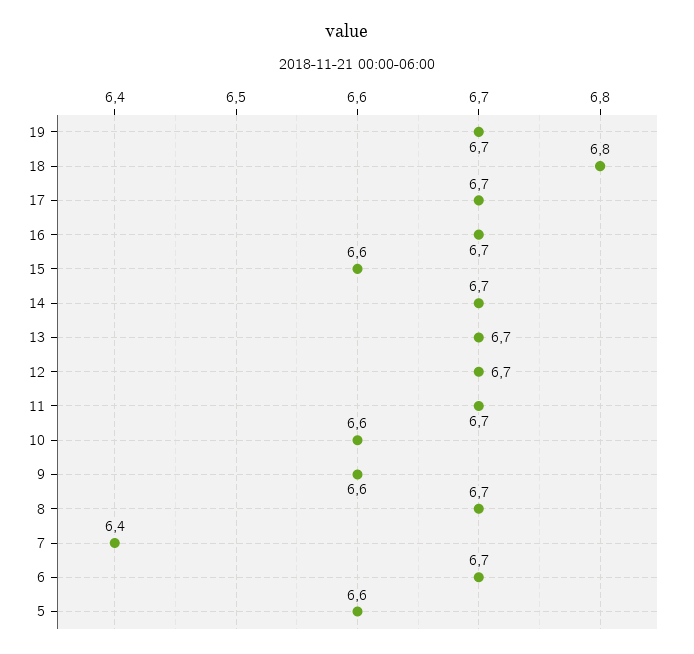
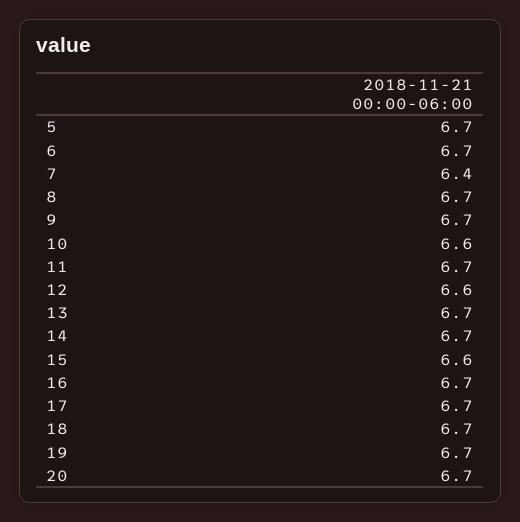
18: 6.8 -> 6.7
12: 6.7 -> 6.6
9: 6.6 -> 6.7
5: 6.6 -> 6.7
20: none -> 6.7

